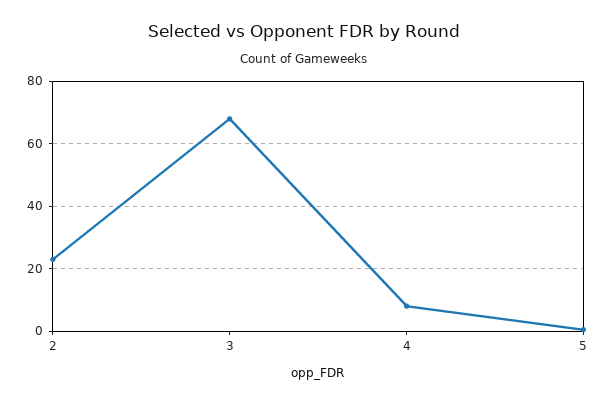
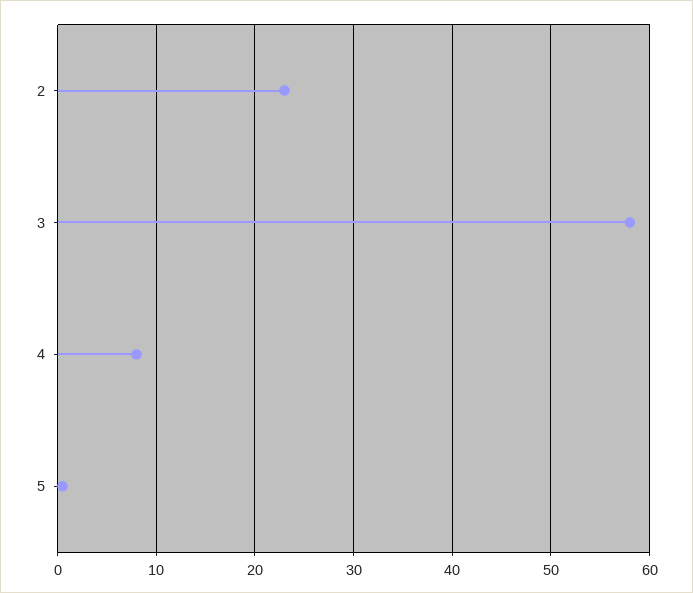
3: 68 -> 58

